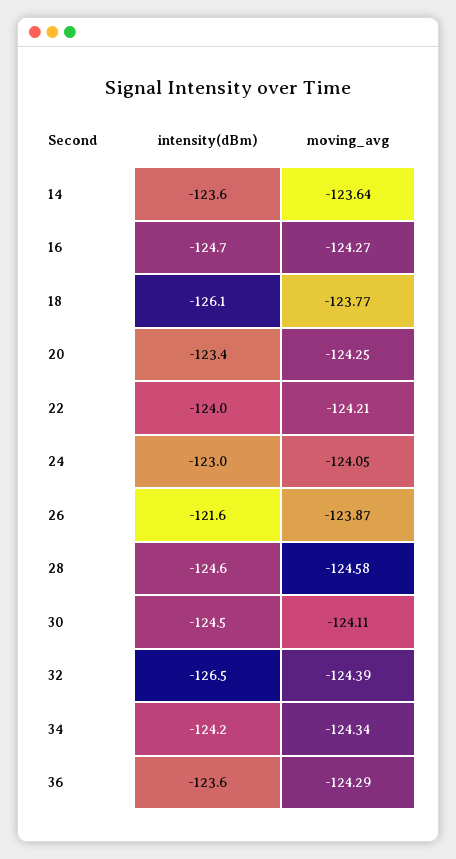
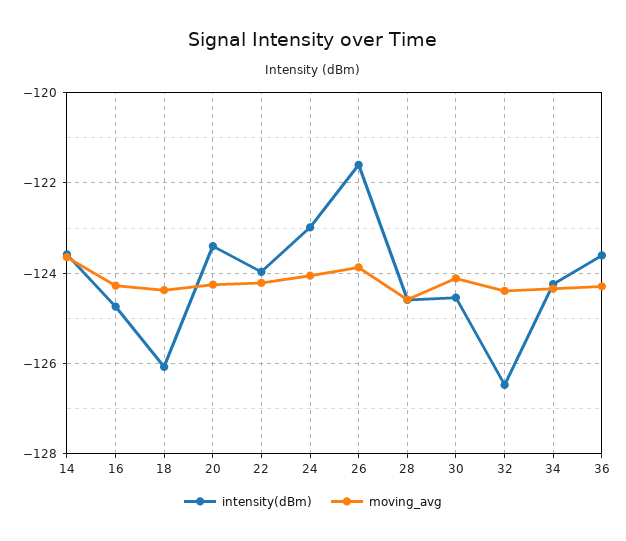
moving_avg, 18: -123.77 -> -124.4

